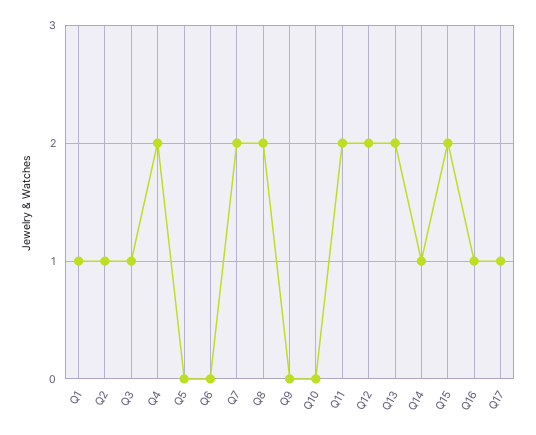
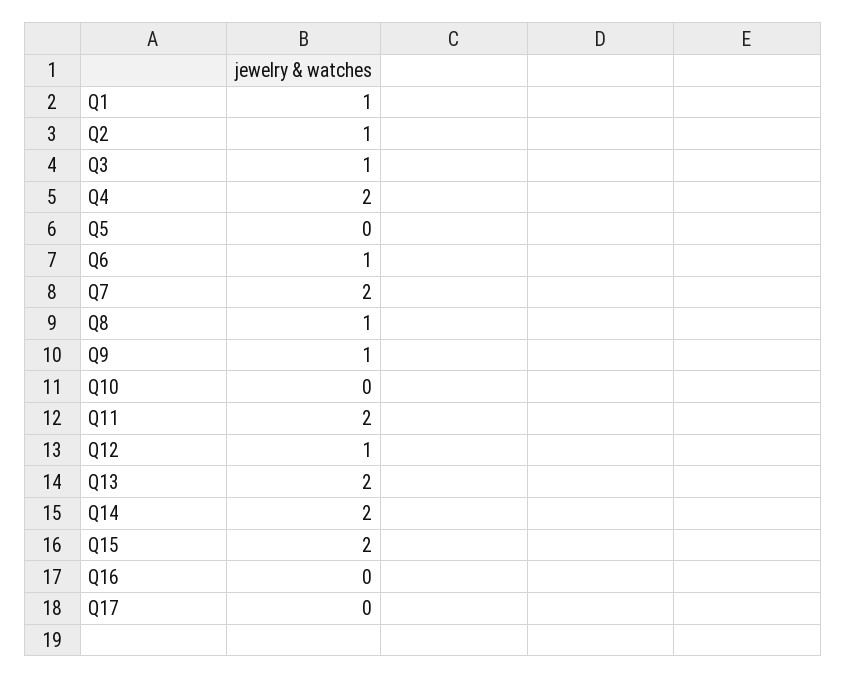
Q6: 0 -> 1
Q8: 2 -> 1
Q9: 0 -> 1
Q12: 2 -> 1
Q14: 1 -> 2
Q16: 1 -> 0
Q17: 1 -> 0

